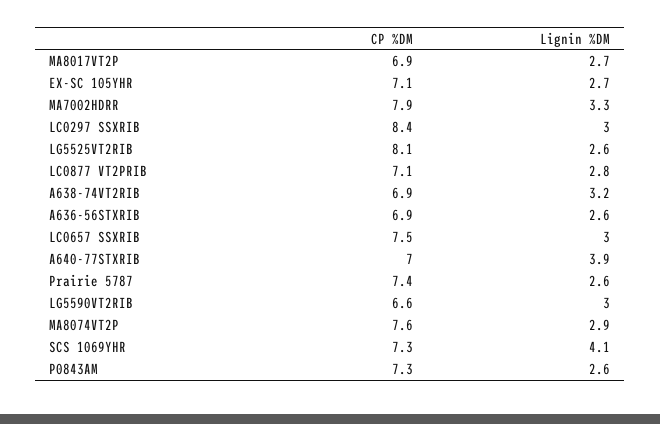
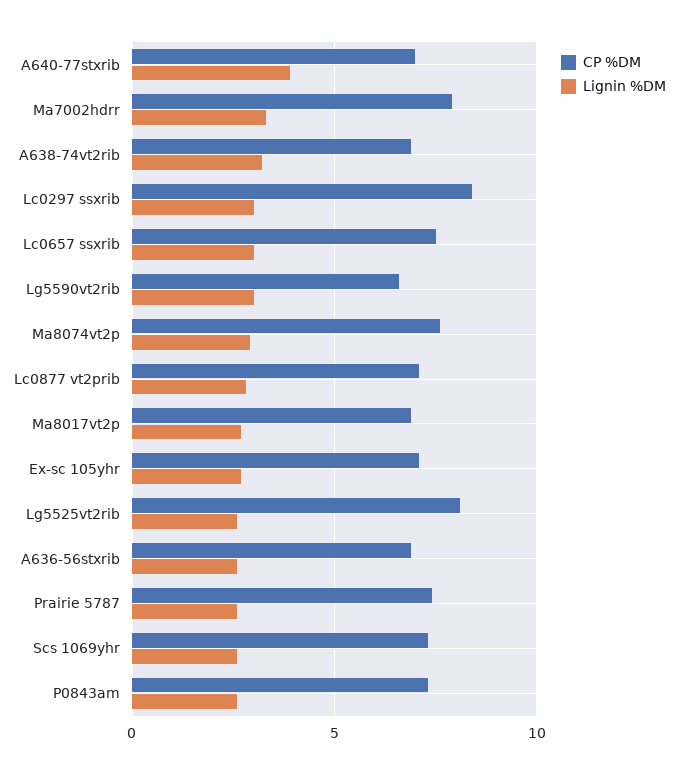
Lignin %DM, SCS 1069YHR: 4.1 -> 2.5

